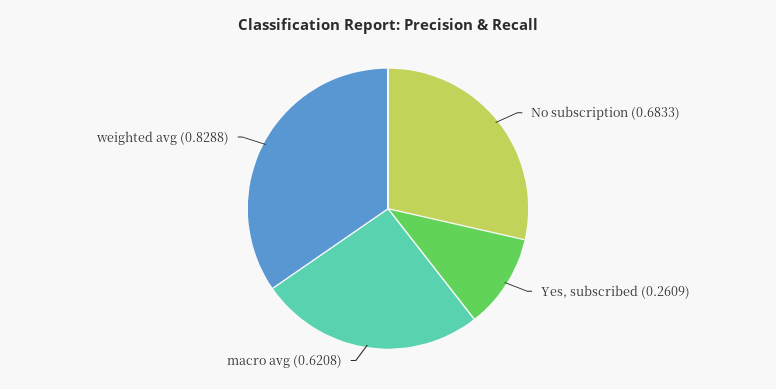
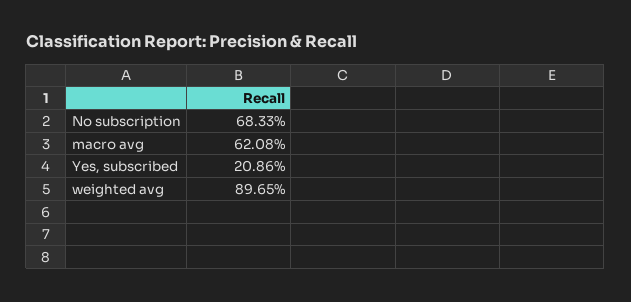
Yes, subscribed: 0.2609 -> 0.2086
weighted avg: 0.8288 -> 0.8965

